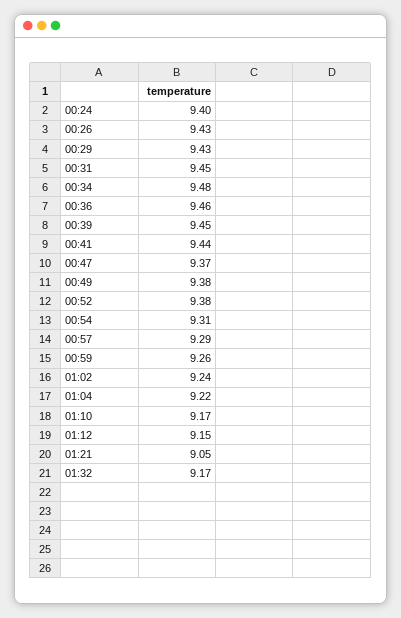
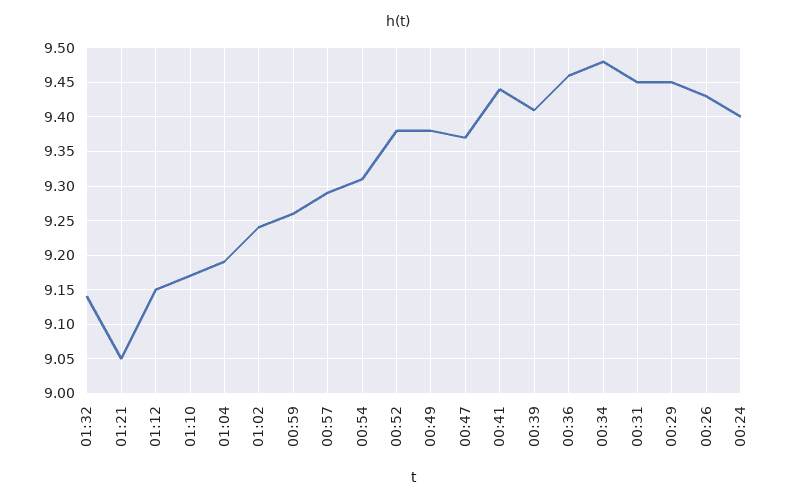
00:29: 9.43 -> 9.45
00:39: 9.45 -> 9.41
01:04: 9.22 -> 9.19
01:32: 9.17 -> 9.14

